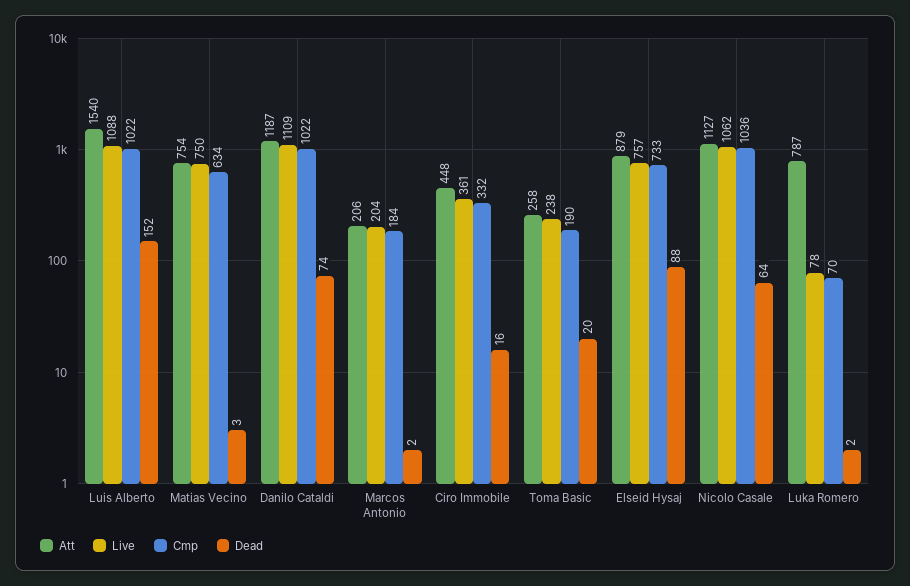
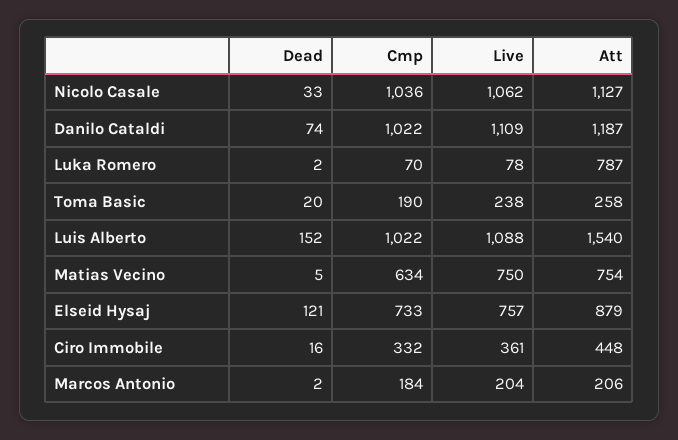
Dead, Matias Vecino: 3 -> 5
Dead, Elseid Hysaj: 88 -> 121
Dead, Nicolo Casale: 64 -> 33

